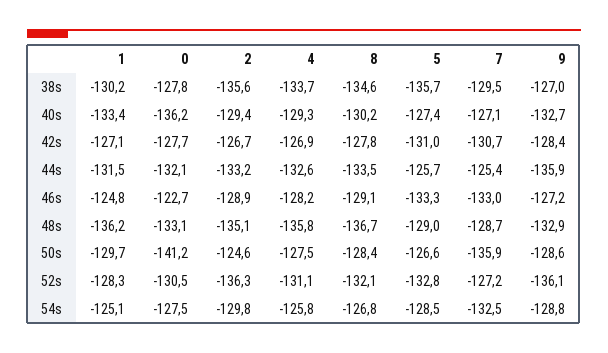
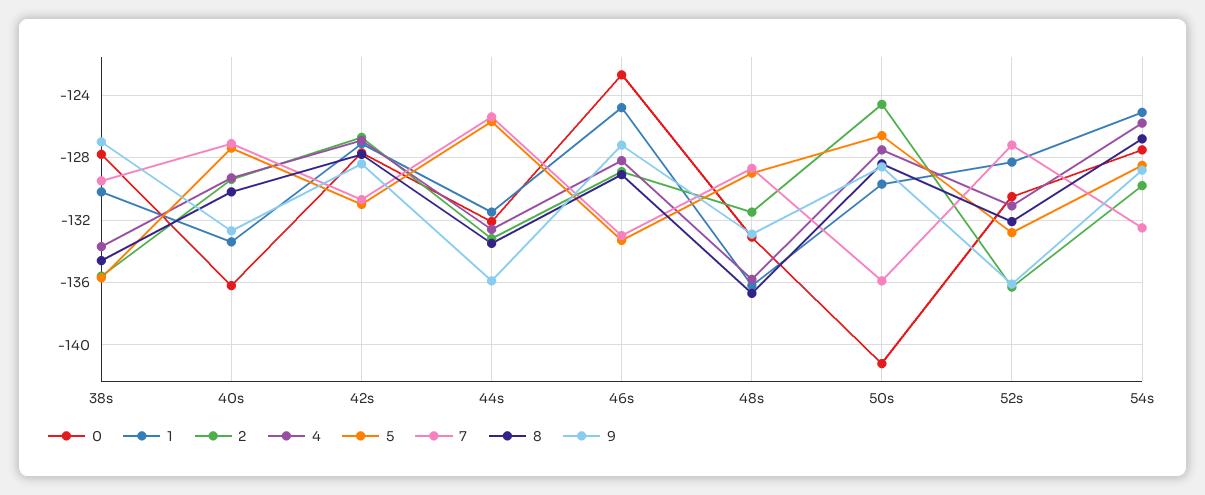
2, 48s: -135.1 -> -131.5

